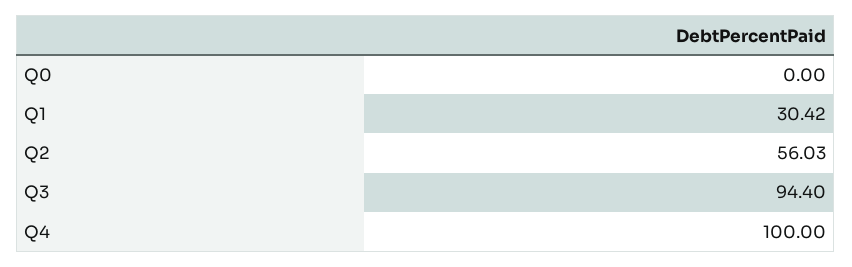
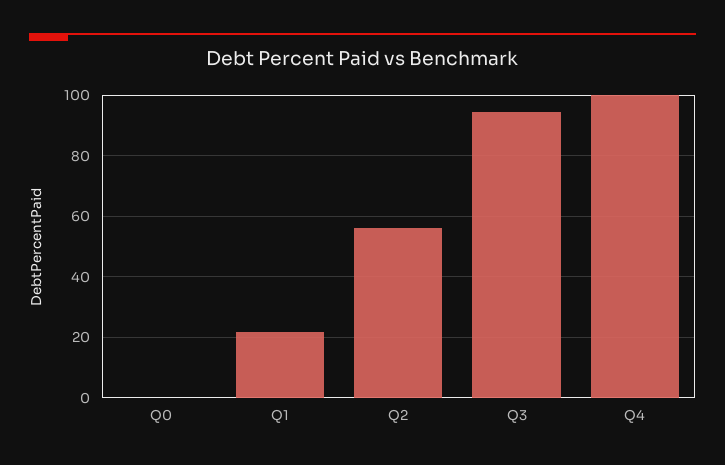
Q1: 30.42 -> 22

